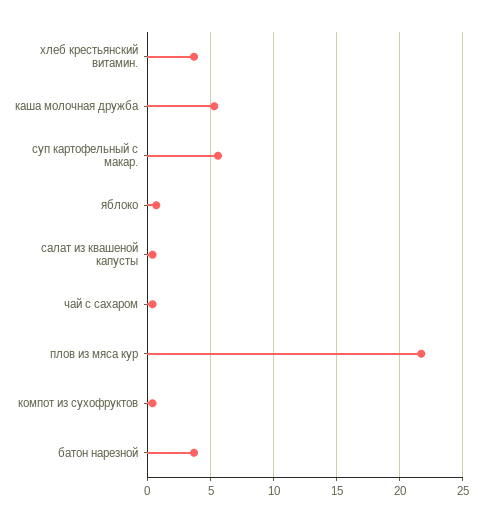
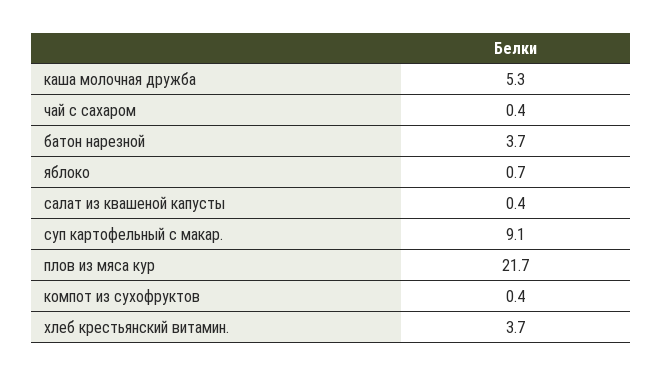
суп картофельный с макар.: 5.5 -> 9.1

